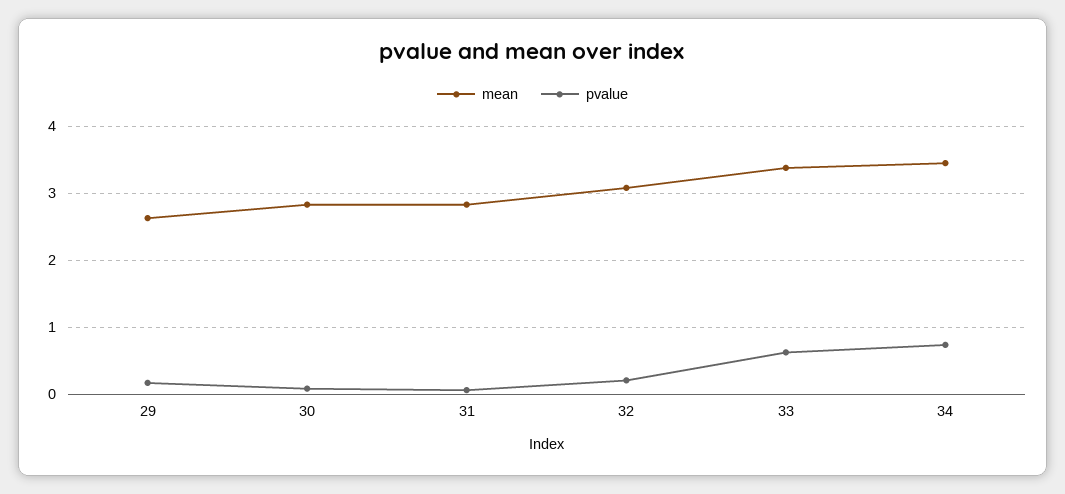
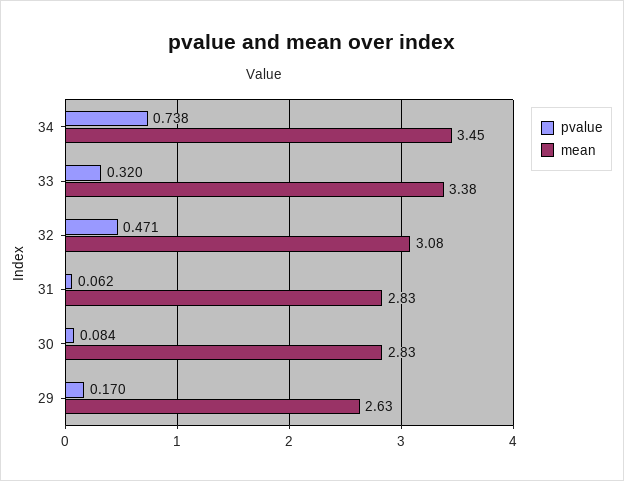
pvalue, 32: 0.2 -> 0.471
pvalue, 33: 0.6 -> 0.32

